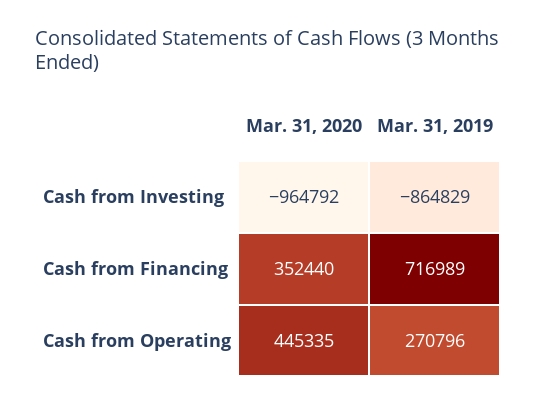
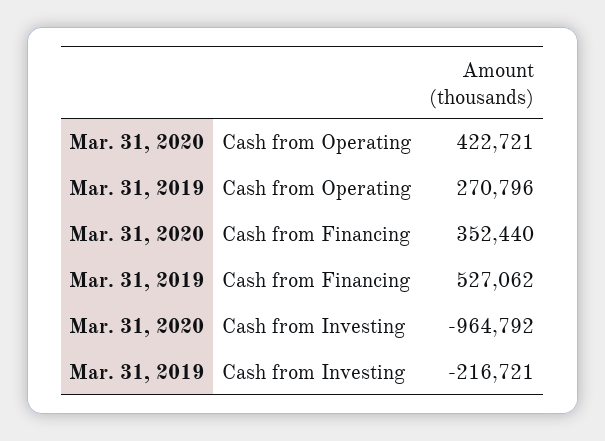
Mar. 31, 2019, Cash from Investing: -864829 -> -216721
Mar. 31, 2019, Cash from Financing: 716989 -> 527062
Mar. 31, 2020, Cash from Operating: 445335 -> 422721

